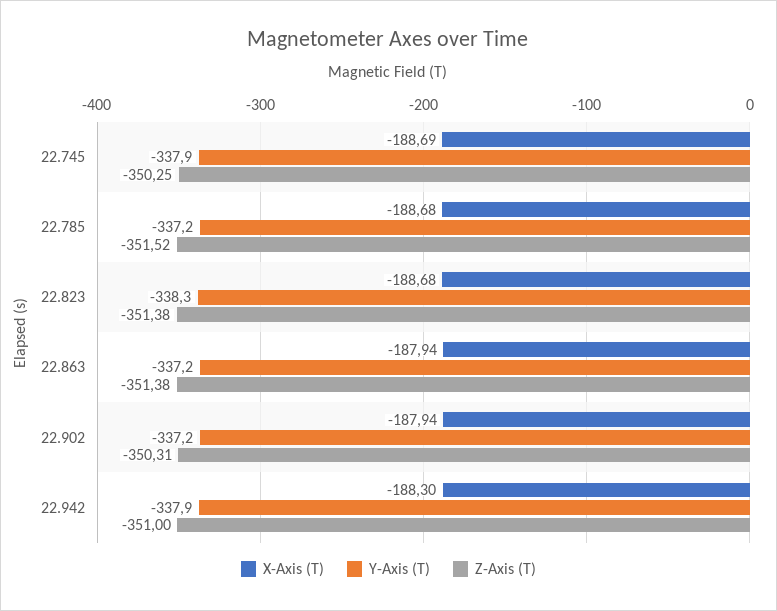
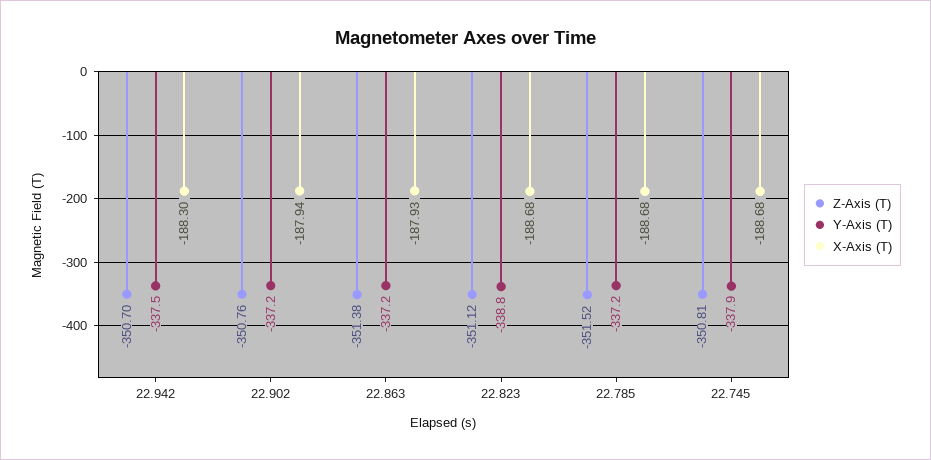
X-Axis (T), 22.745: -188.69 -> -188.68
Z-Axis (T), 22.745: -350.25 -> -350.81
Y-Axis (T), 22.823: -338.3 -> -338.8
Z-Axis (T), 22.823: -351.38 -> -351.12
X-Axis (T), 22.863: -187.94 -> -187.93
Z-Axis (T), 22.902: -350.31 -> -350.76
Y-Axis (T), 22.942: -337.9 -> -337.5
Z-Axis (T), 22.942: -351 -> -350.7

